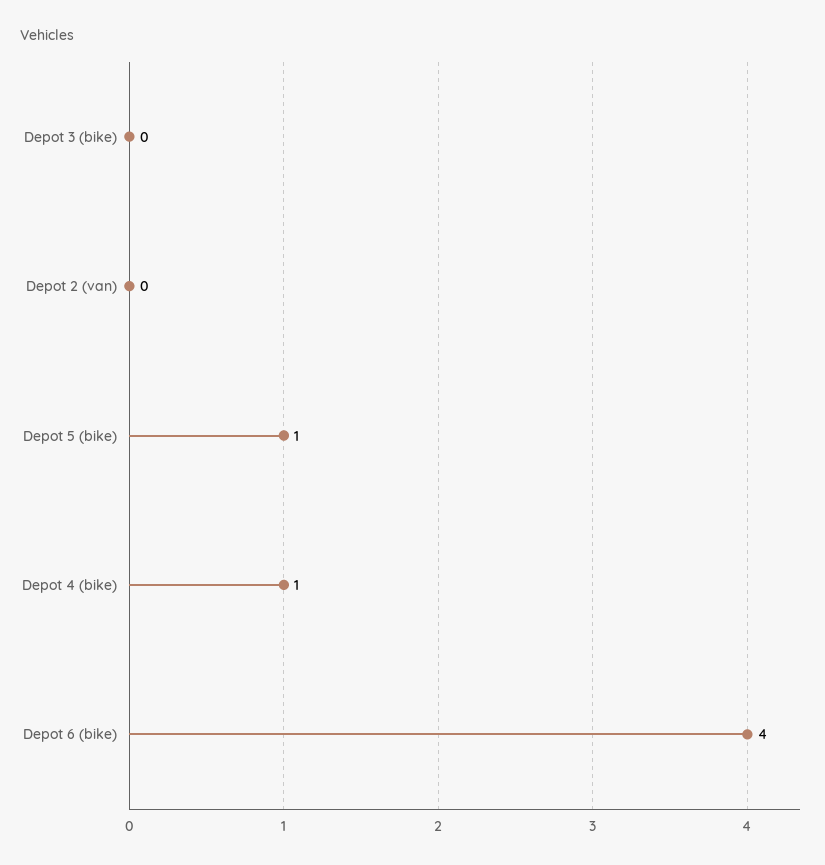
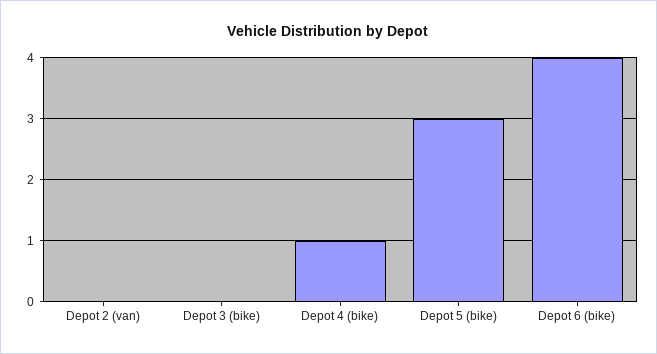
Depot 5 (bike): 1 -> 3

